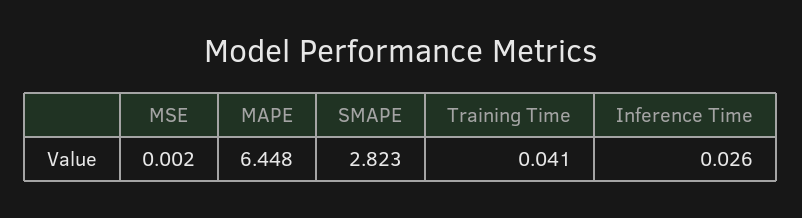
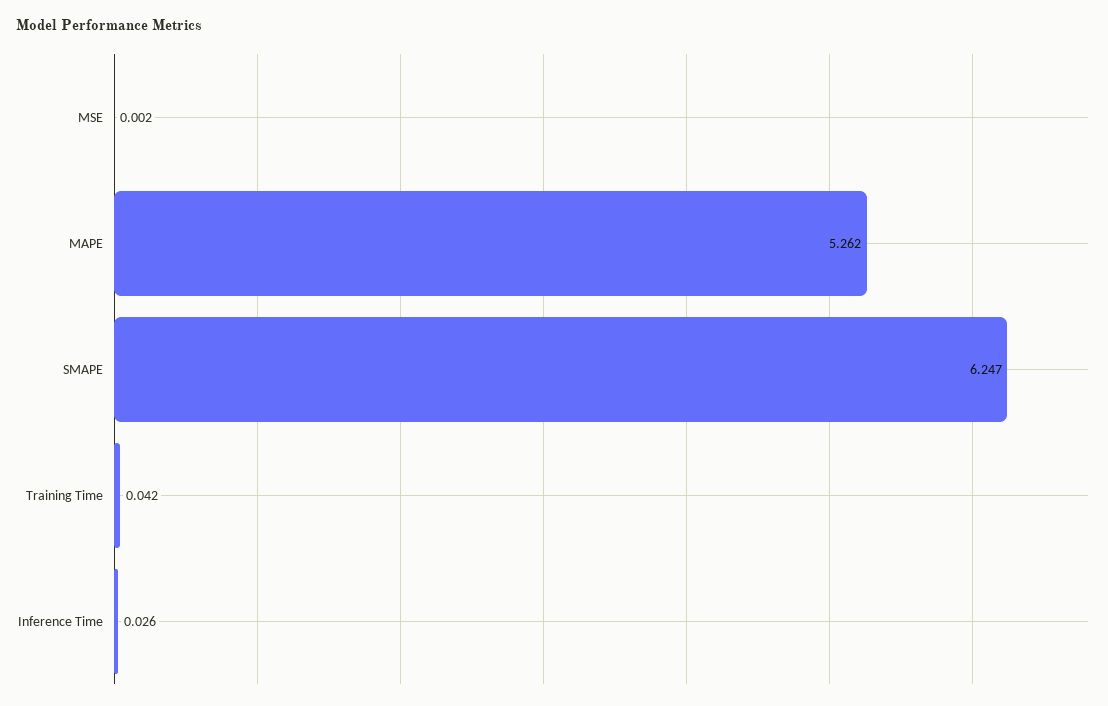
MAPE: 6.448 -> 5.262
SMAPE: 2.823 -> 6.247
Training Time: 0.041 -> 0.042

